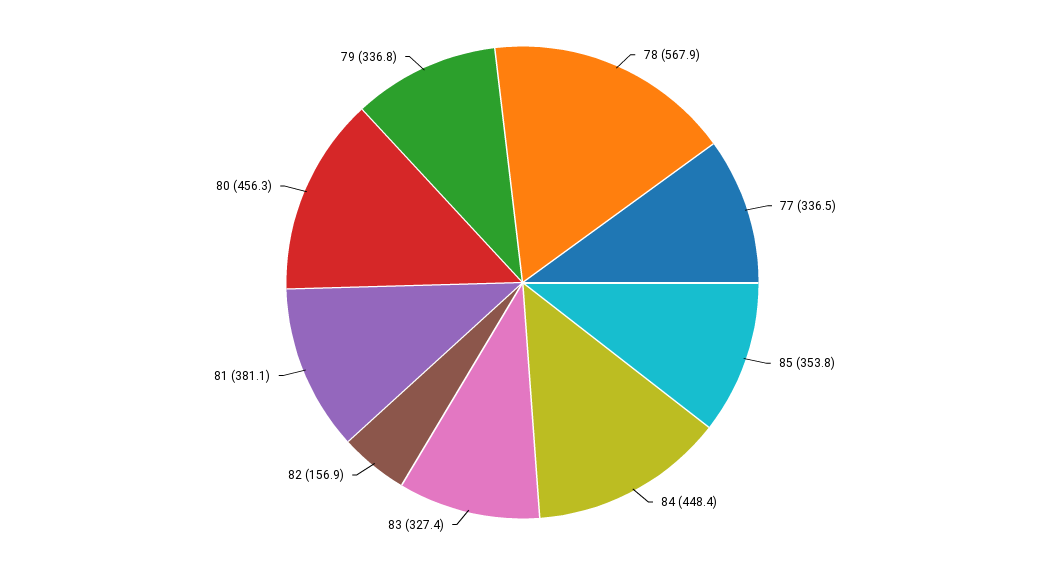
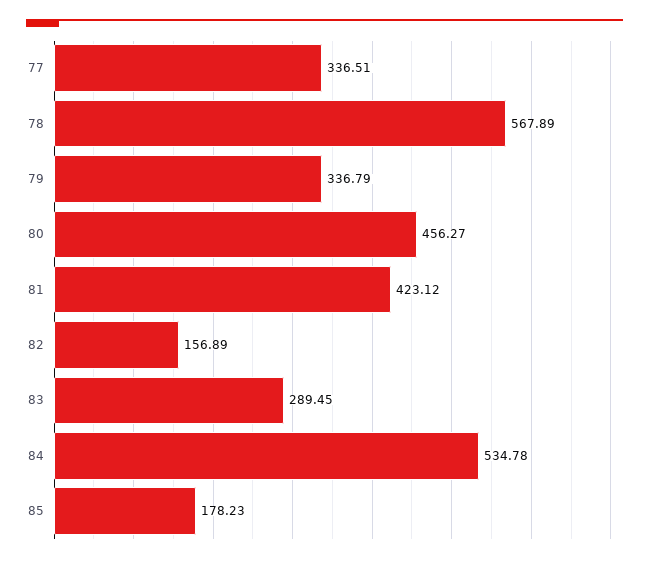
85: 353.8 -> 178.23
84: 448.4 -> 534.78
83: 327.4 -> 289.45
81: 381.1 -> 423.12

